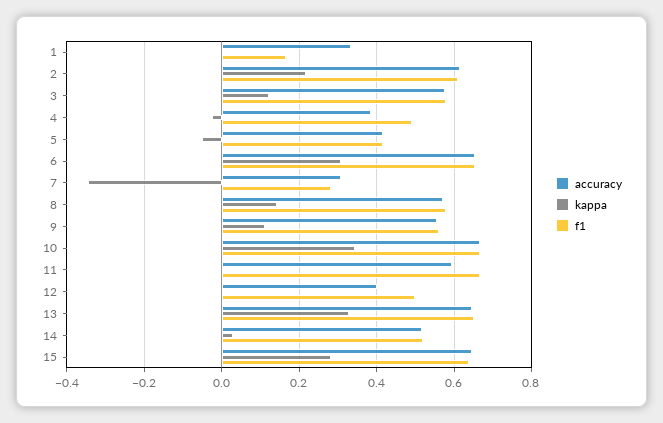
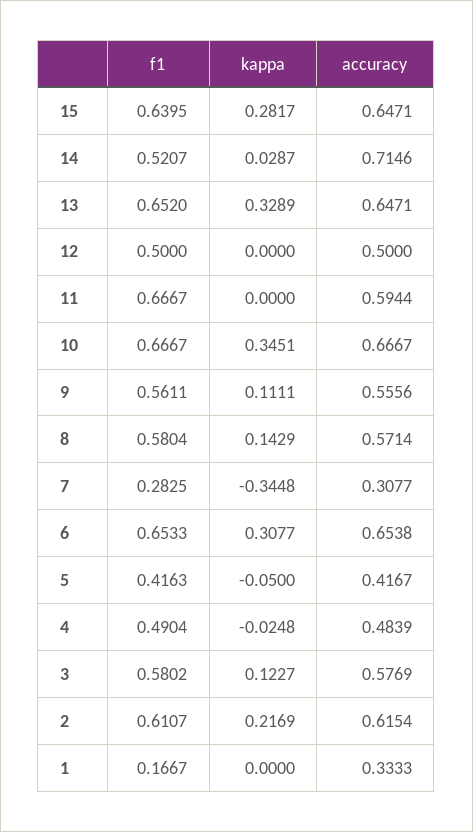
accuracy, 4: 0.38 -> 0.4839
accuracy, 12: 0.4 -> 0.5
accuracy, 14: 0.52 -> 0.7146

